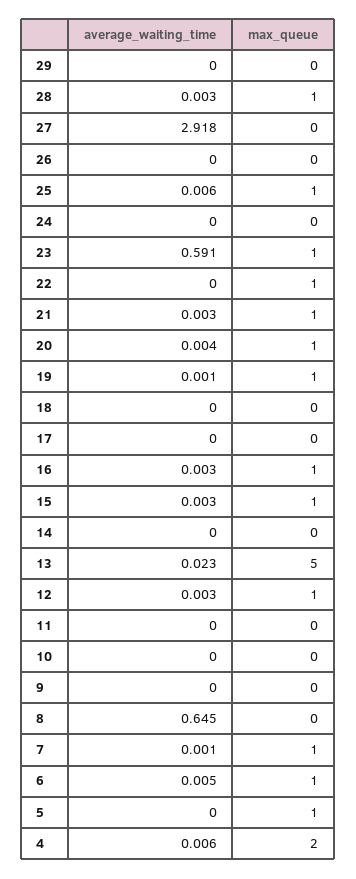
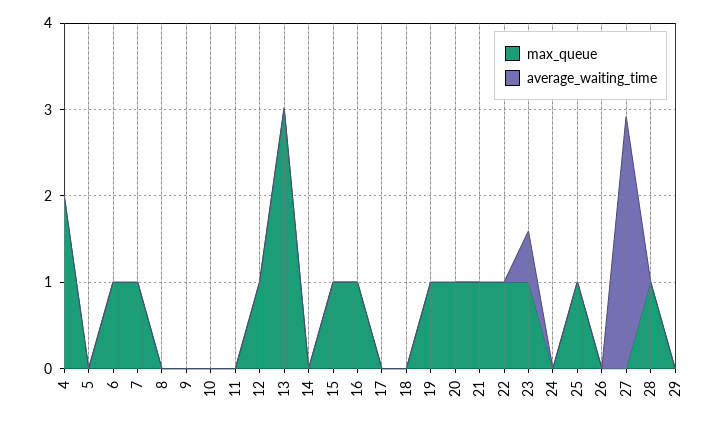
max_queue, 13: 5 -> 3
average_waiting_time, 8: 0.645 -> 0
max_queue, 5: 1 -> 0

